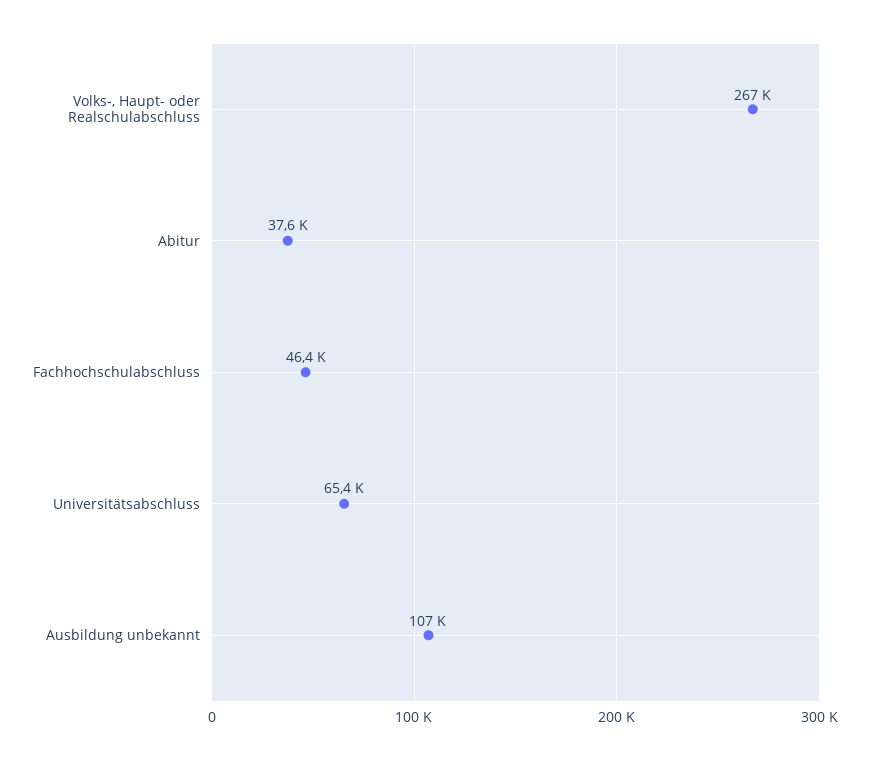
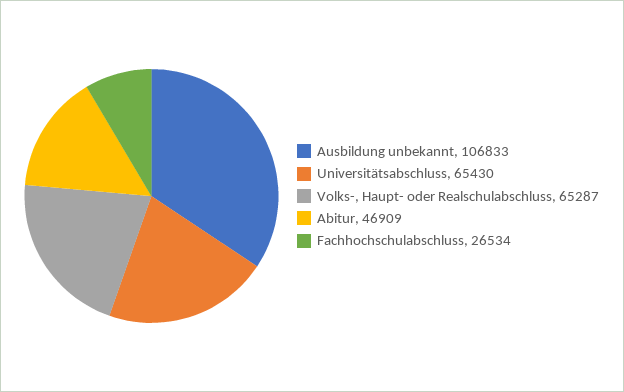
Volks-, Haupt- oder Realschulabschluss: 267000 -> 65287
Abitur: 37600 -> 46909
Fachhochschulabschluss: 46400 -> 26534

